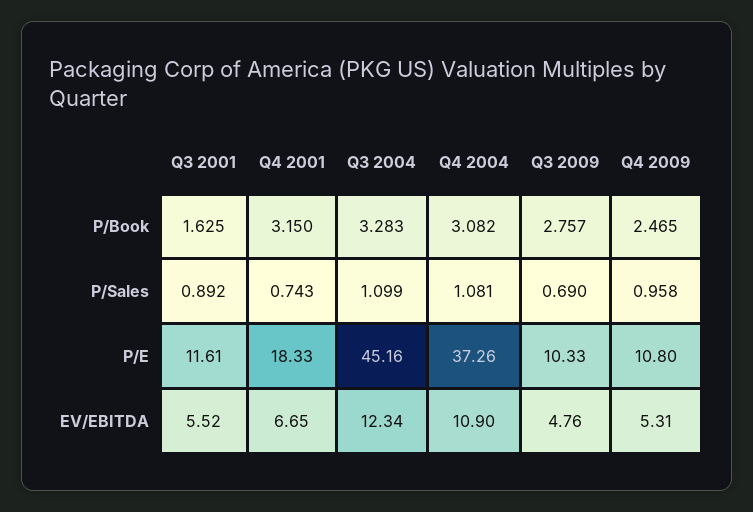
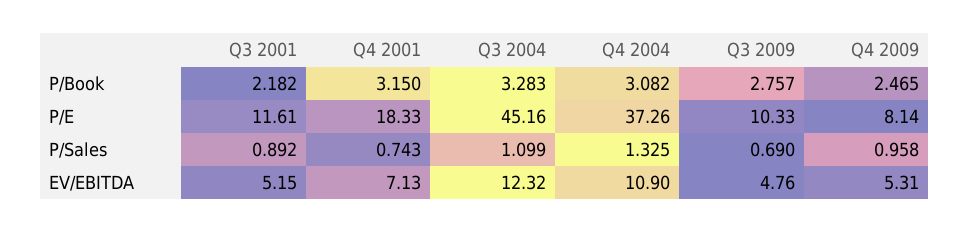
Q3 2001, P/Book: 1.625 -> 2.182
Q4 2004, P/Sales: 1.081 -> 1.325
Q4 2009, P/E: 10.8 -> 8.14
Q3 2001, EV/EBITDA: 5.52 -> 5.15
Q4 2001, EV/EBITDA: 6.65 -> 7.13
Q3 2004, EV/EBITDA: 12.34 -> 12.32

